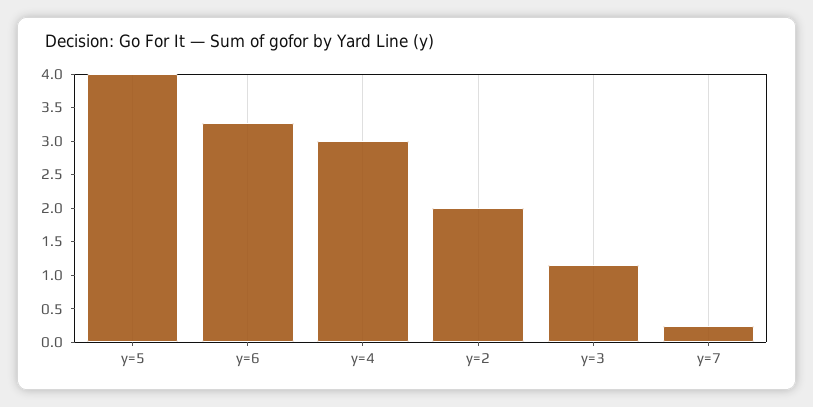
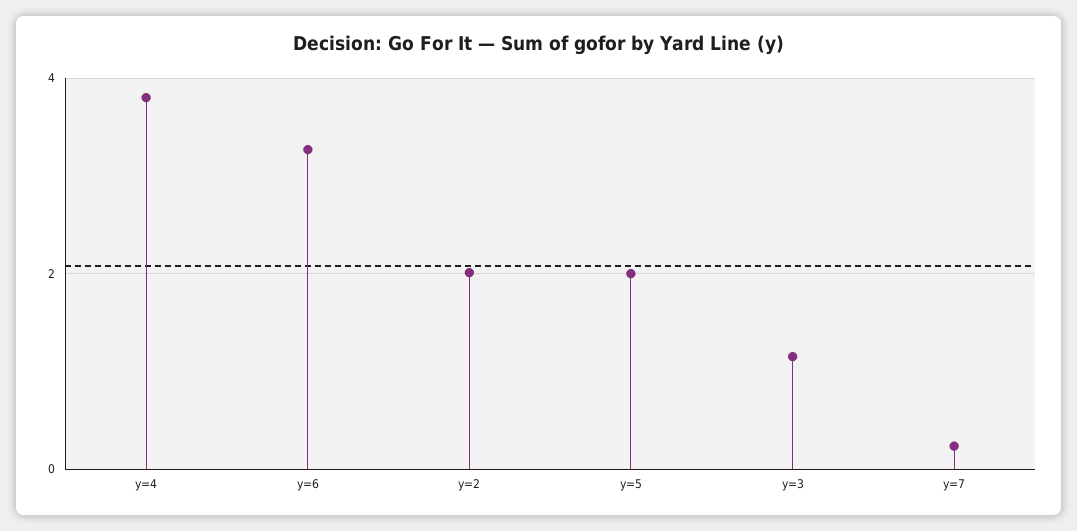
y=5: 4 -> 2
y=4: 3 -> 3.8

